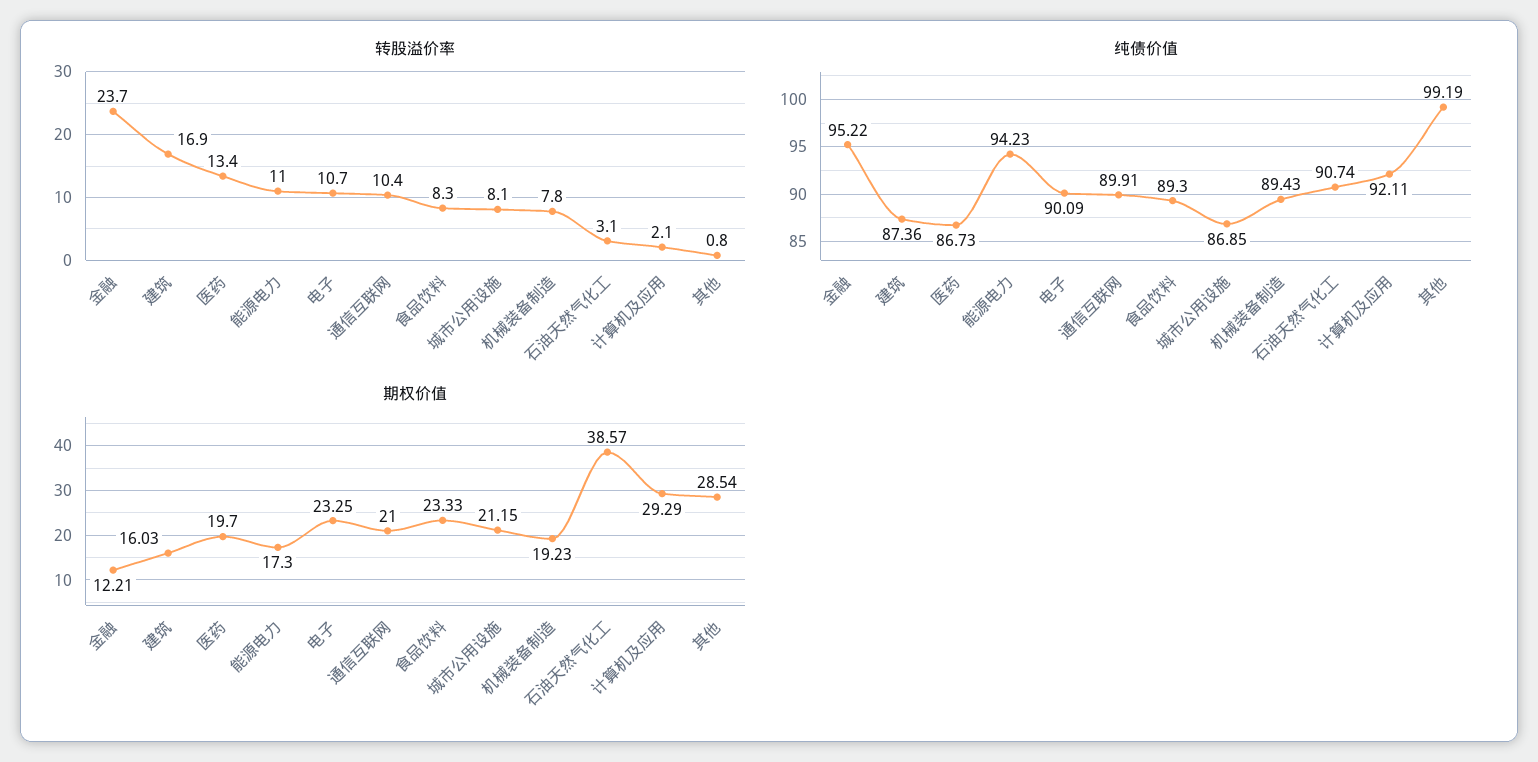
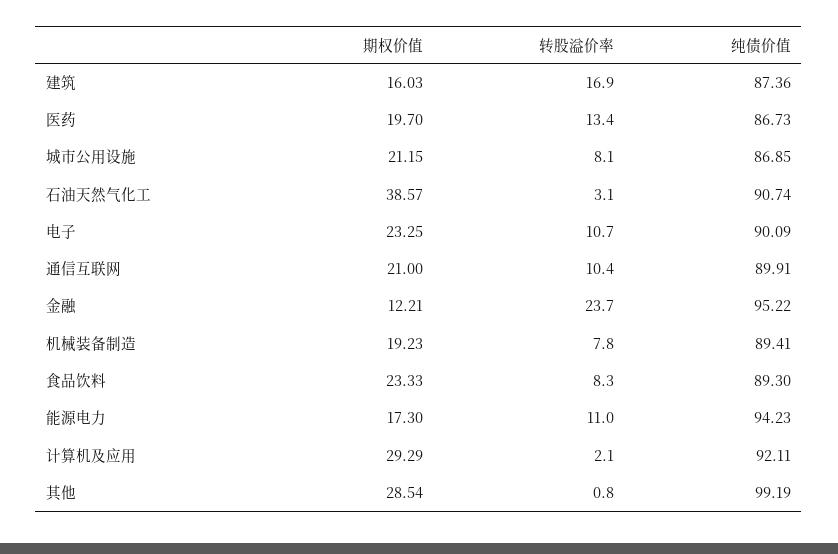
纯债价值, 机械装备制造: 89.43 -> 89.41

